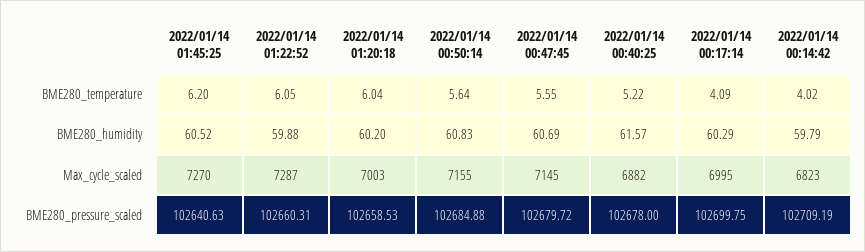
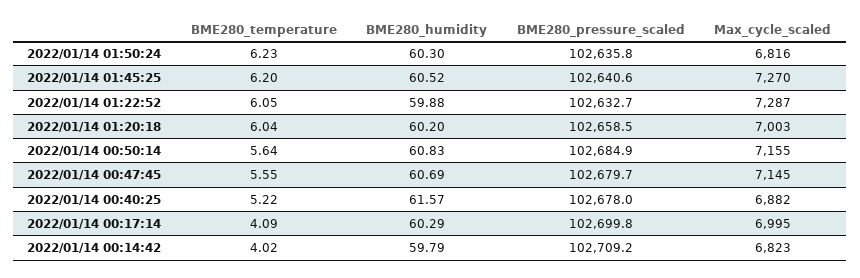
2022/01/14 01:22:52, BME280_pressure_scaled: 102660.31 -> 102632.7
2022/01/14 01:50:24, BME280_temperature: none -> 6.23
2022/01/14 01:50:24, BME280_humidity: none -> 60.3
2022/01/14 01:50:24, BME280_pressure_scaled: none -> 102635.8
2022/01/14 01:50:24, Max_cycle_scaled: none -> 6816

